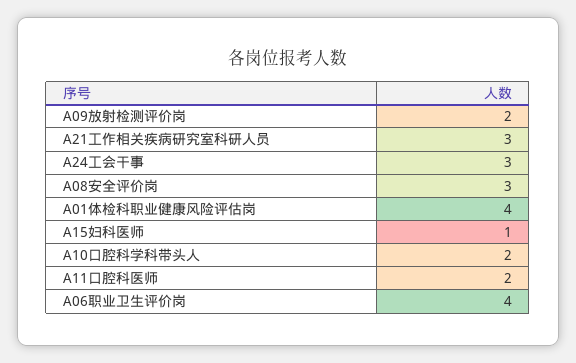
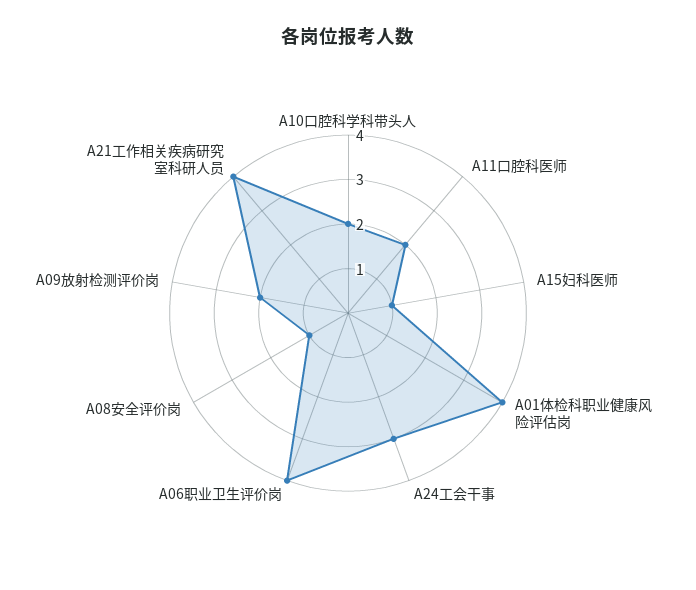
A21工作相关疾病研究室科研人员: 3 -> 4
A08安全评价岗: 3 -> 1

